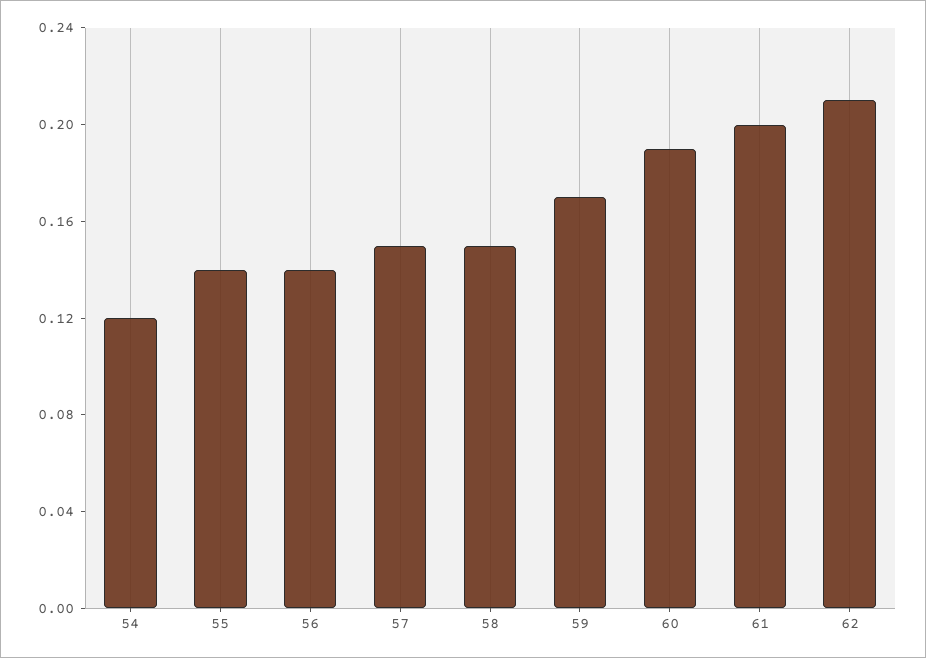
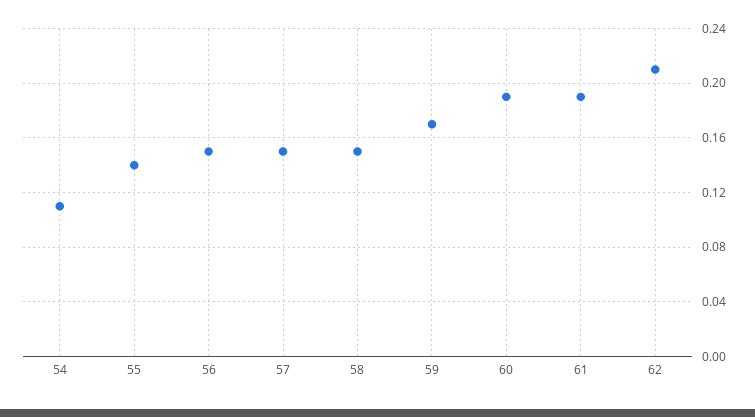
54: 0.12 -> 0.11
56: 0.14 -> 0.15
61: 0.2 -> 0.19

